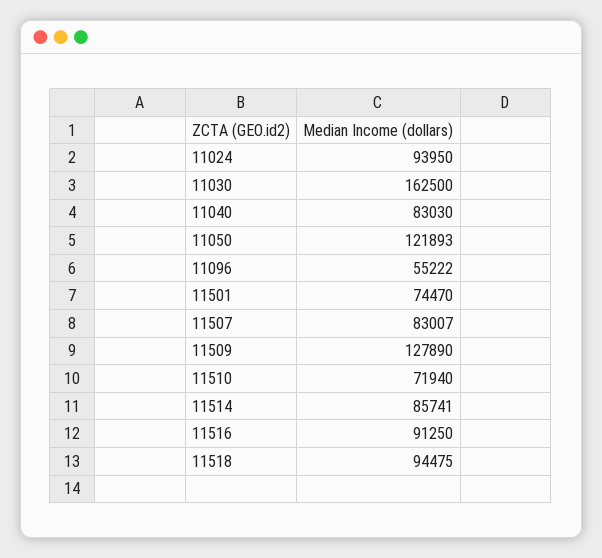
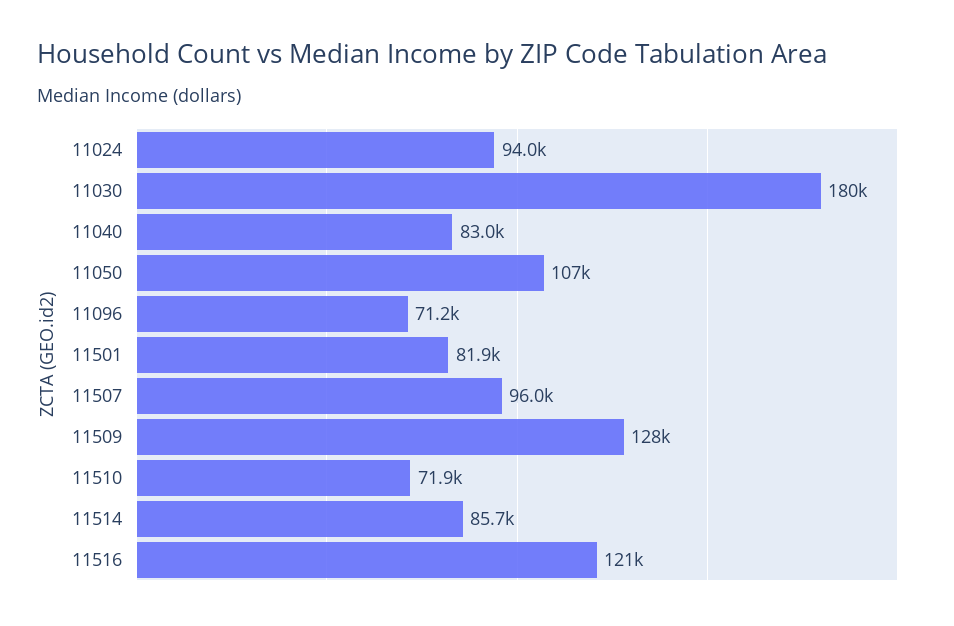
11030: 162500 -> 180000
11050: 121893 -> 107000
11096: 55222 -> 71200
11501: 74470 -> 81900
11507: 83007 -> 96000
11516: 91250 -> 121000
11518: 94475 -> none

